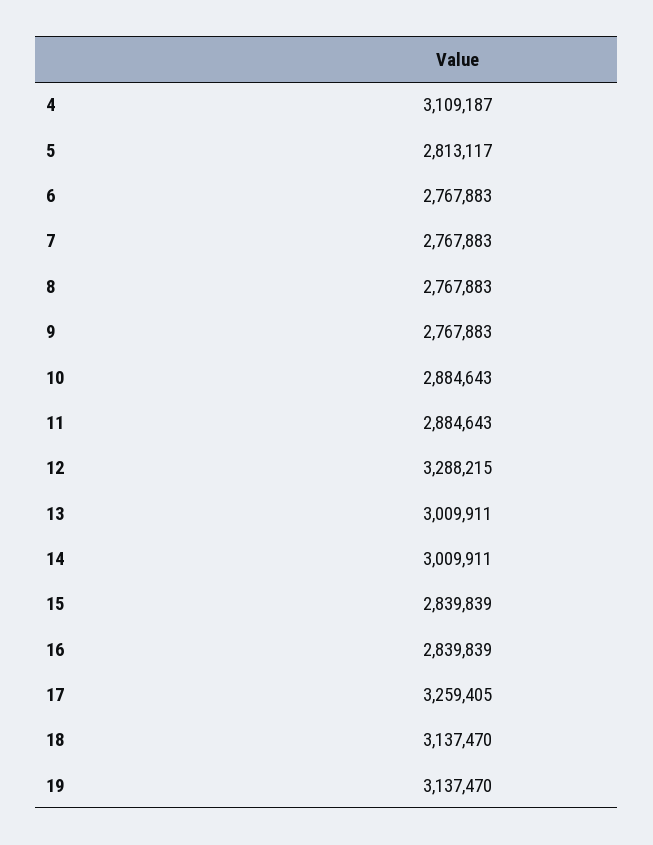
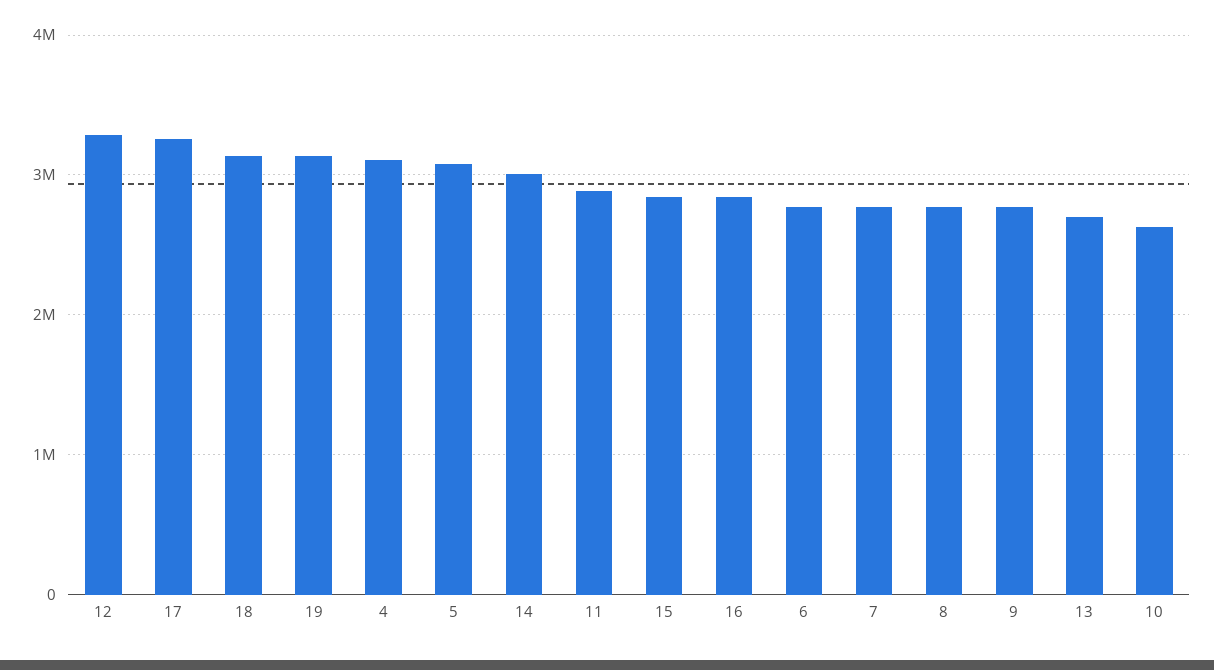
5: 2813117 -> 3100000
10: 2884643 -> 2600000
13: 3009911 -> 2700000

